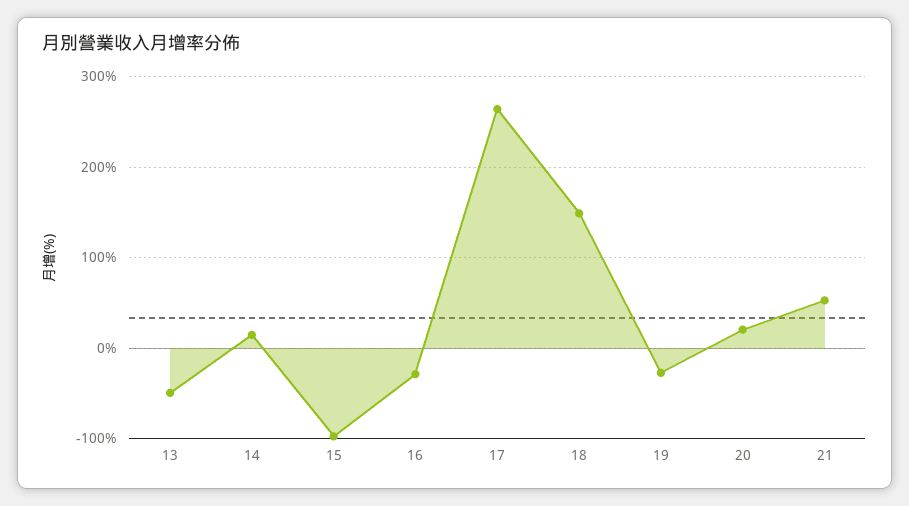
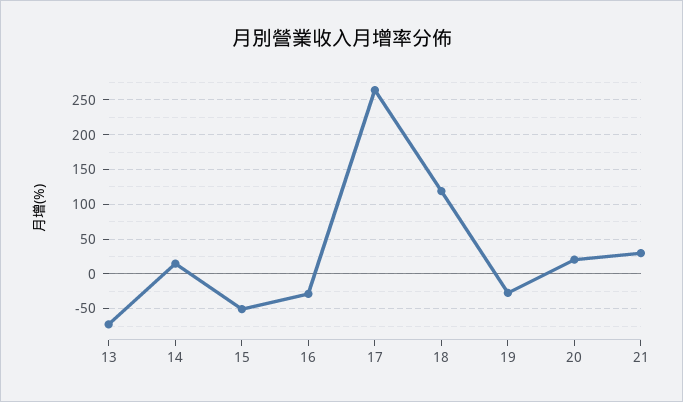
13: -50 -> -70
15: -100 -> -50
18: 150 -> 120
21: 50 -> 30

